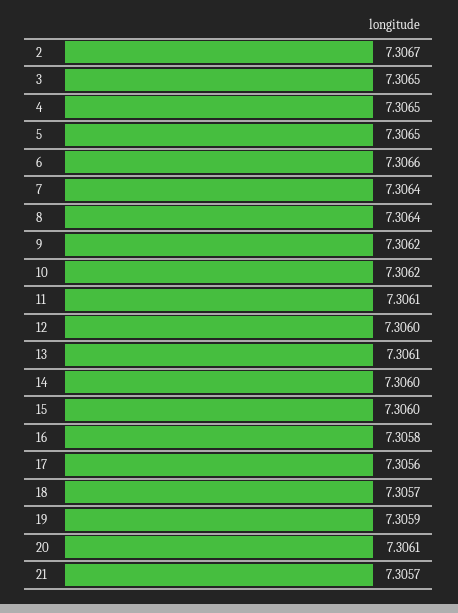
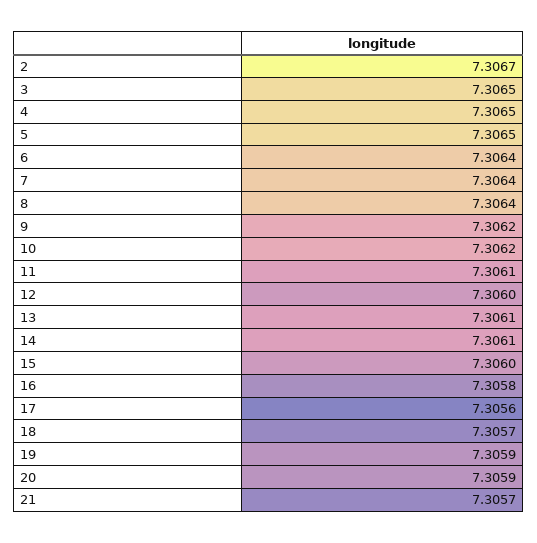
6: 7.3066 -> 7.3064
14: 7.306 -> 7.3061
20: 7.3061 -> 7.3059

